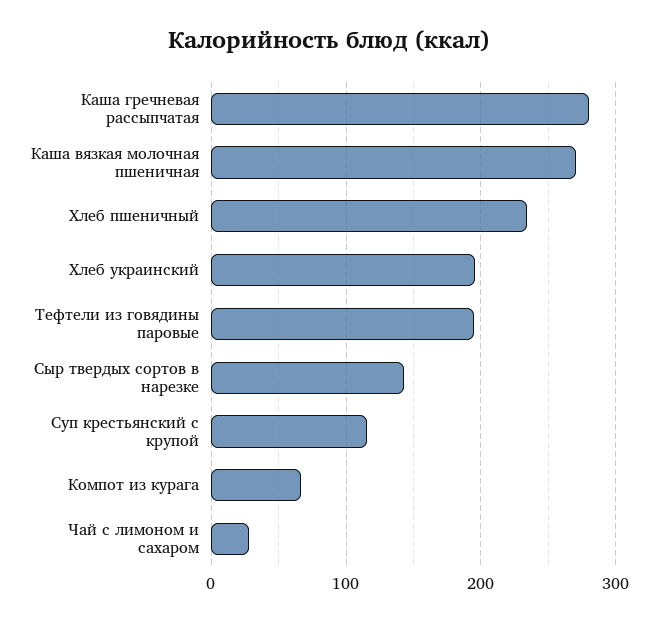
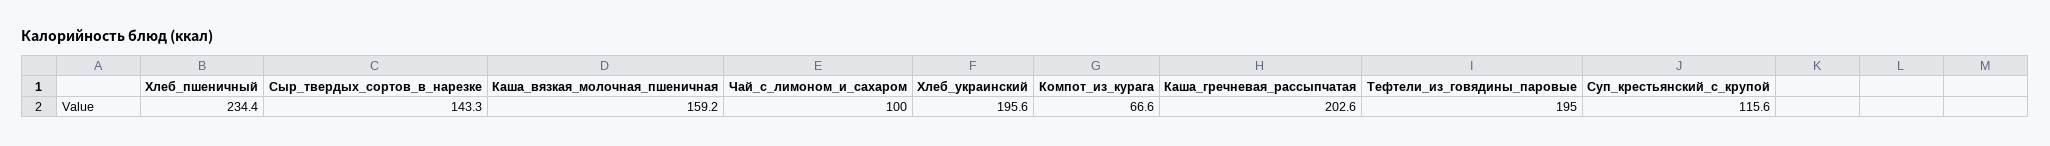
Каша гречневая рассыпчатая: 280 -> 202.6
Каша вязкая молочная пшеничная: 270 -> 159.2
Чай с лимоном и сахаром: 30 -> 100

